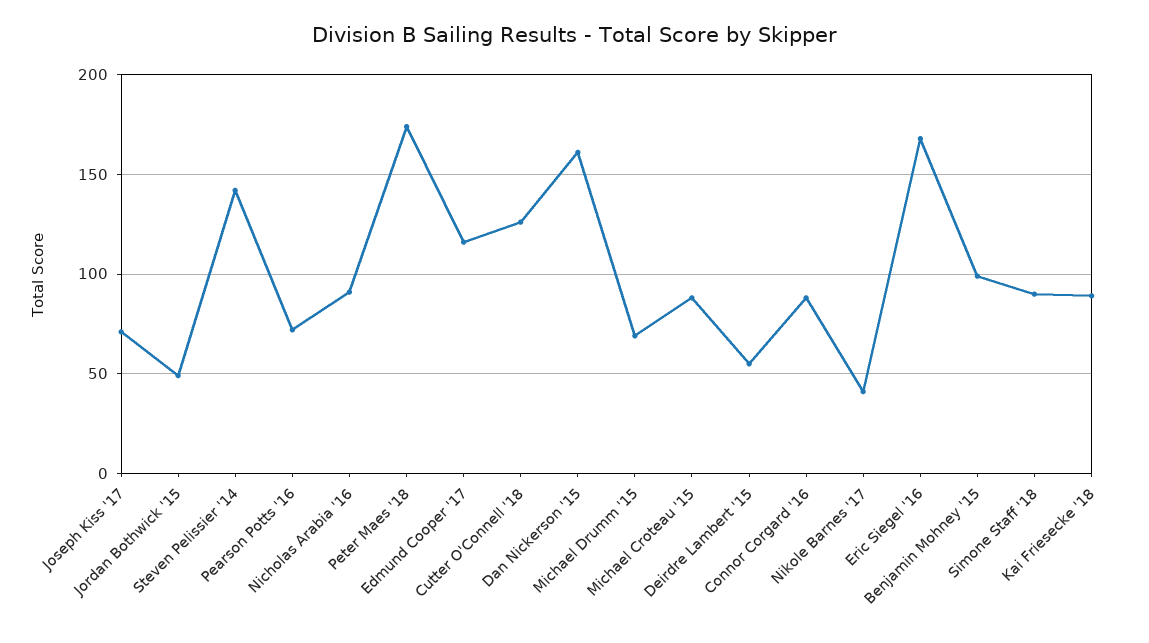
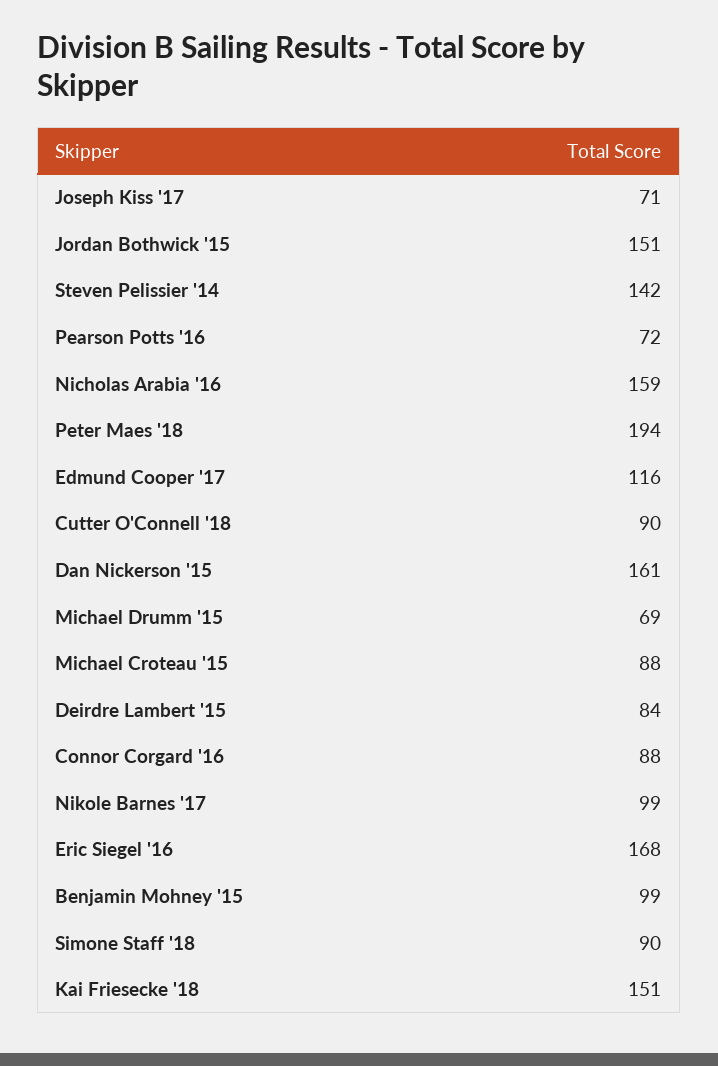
Jordan Bothwick '15: 50 -> 151
Nicholas Arabia '16: 90 -> 159
Peter Maes '18: 175 -> 194
Cutter O'Connell '18: 125 -> 90
Deirdre Lambert '15: 55 -> 84
Nikole Barnes '17: 40 -> 99
Kai Friesecke '18: 90 -> 151

